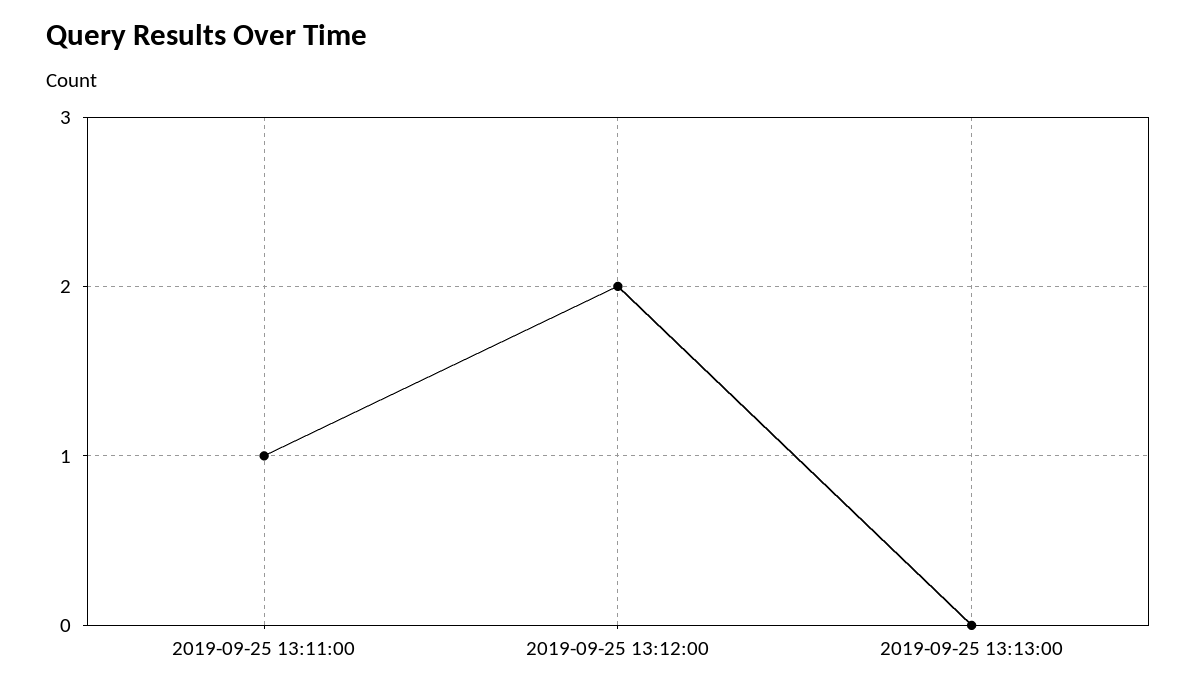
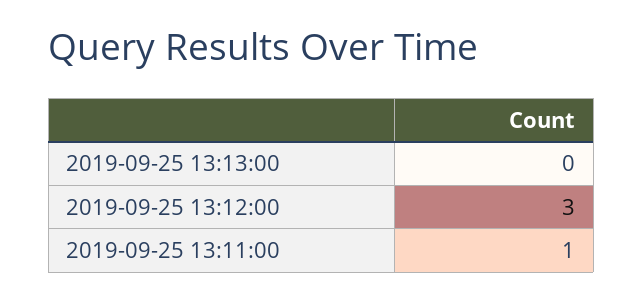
2019-09-25 13:12:00: 2 -> 3

